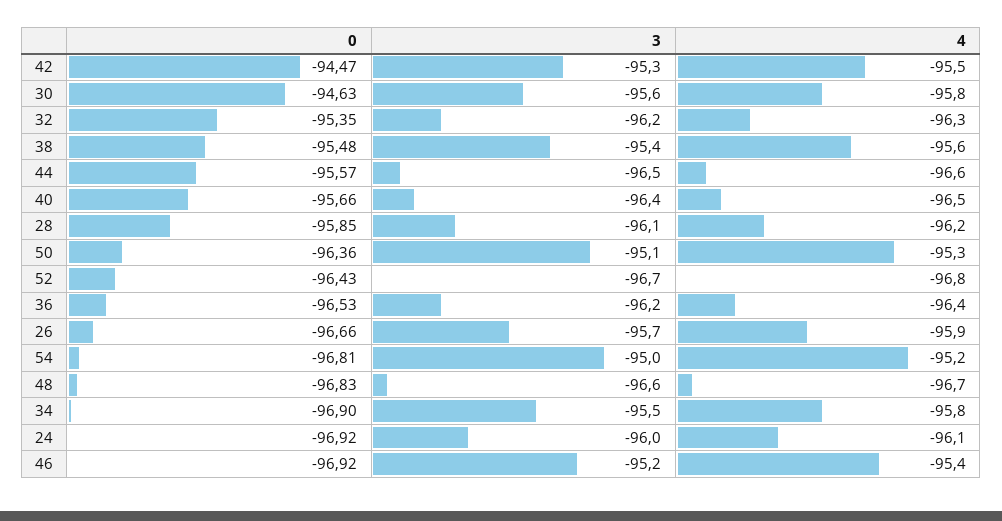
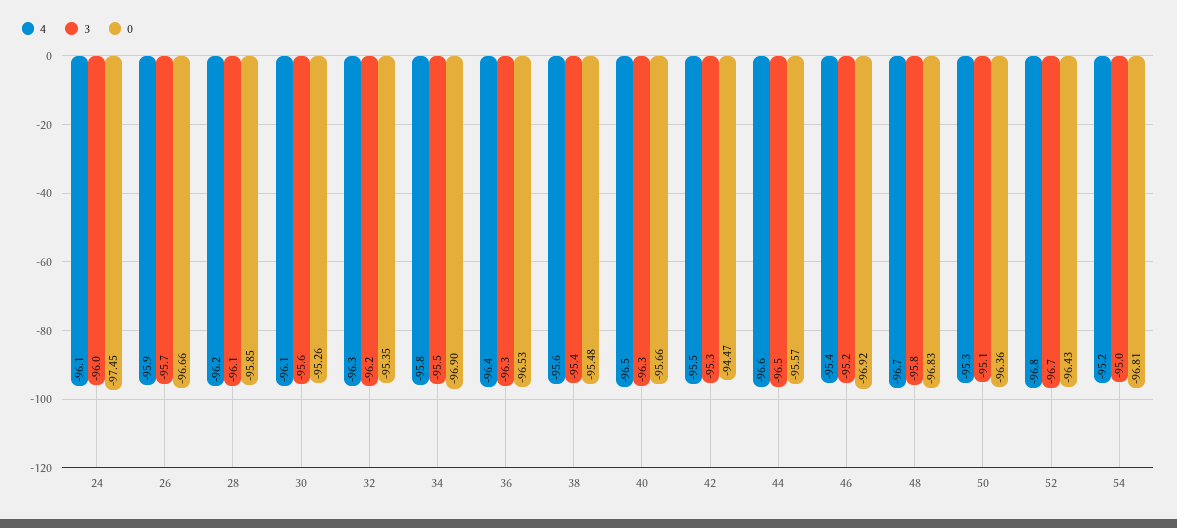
0, 30: -94.63 -> -95.26
4, 30: -95.8 -> -96.1
3, 40: -96.4 -> -96.3
3, 36: -96.2 -> -96.3
3, 48: -96.6 -> -95.8
0, 24: -96.92 -> -97.45

